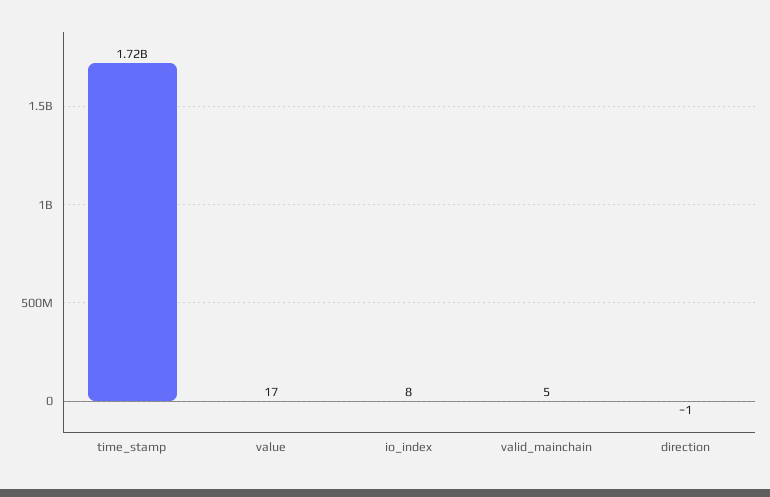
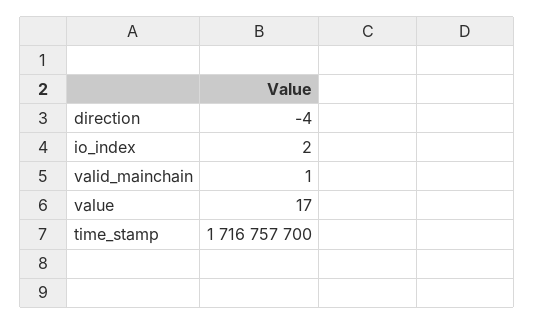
io_index: 8 -> 2
valid_mainchain: 5 -> 1
direction: -1 -> -4

